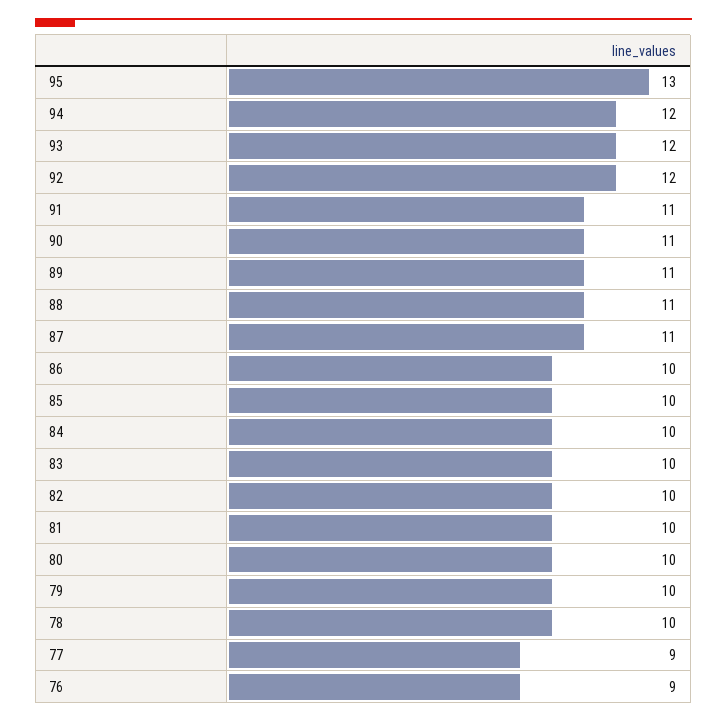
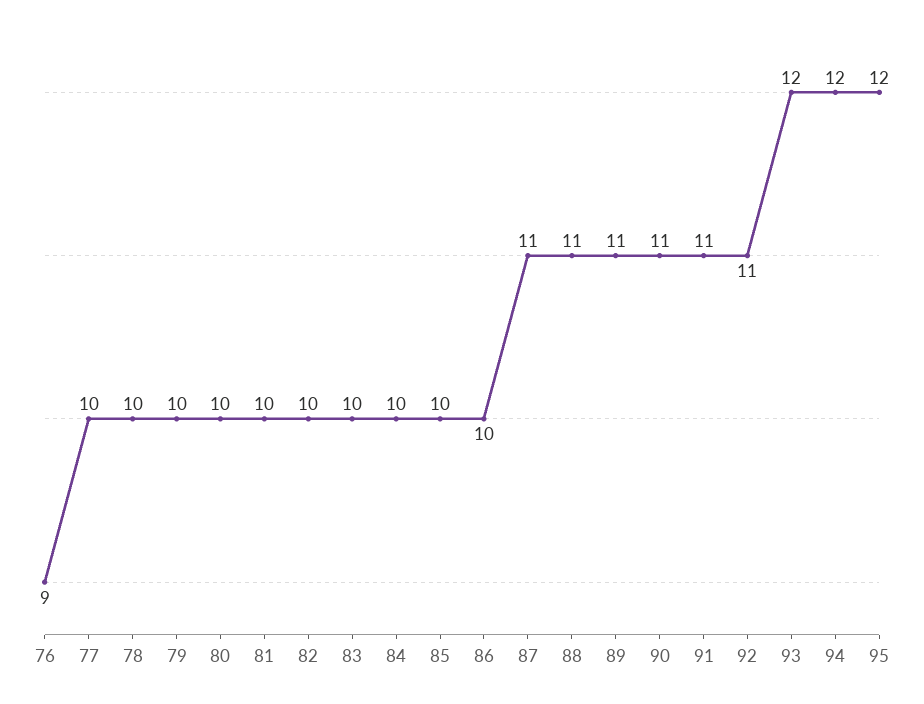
95: 13 -> 12
92: 12 -> 11
77: 9 -> 10

